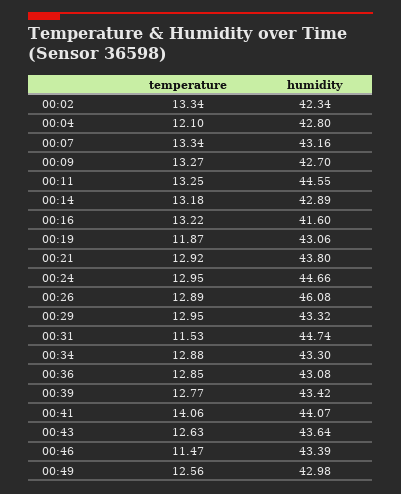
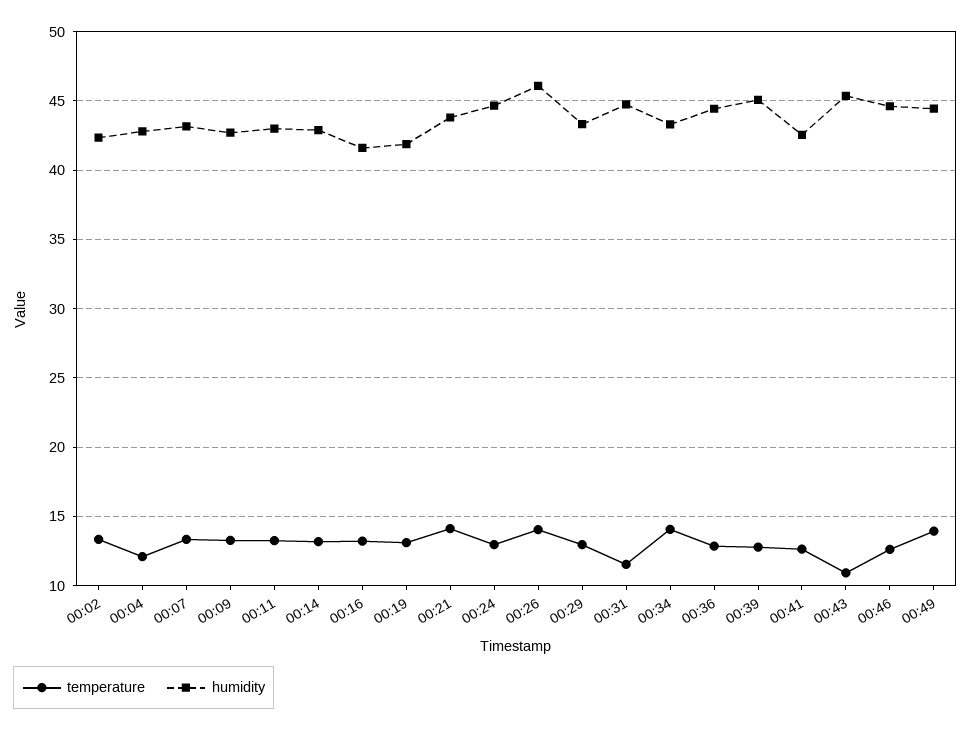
humidity, 00:11: 44.55 -> 43
temperature, 00:19: 11.87 -> 13
humidity, 00:19: 43.06 -> 42
temperature, 00:21: 12.92 -> 14
temperature, 00:26: 12.89 -> 14
temperature, 00:34: 12.88 -> 14
humidity, 00:36: 43.08 -> 44.5
humidity, 00:39: 43.42 -> 45
temperature, 00:41: 14.06 -> 12.5
humidity, 00:41: 44.07 -> 42.5
temperature, 00:43: 12.63 -> 11
humidity, 00:43: 43.64 -> 45.5
temperature, 00:46: 11.47 -> 12.5
humidity, 00:46: 43.39 -> 44.5
temperature, 00:49: 12.56 -> 14
humidity, 00:49: 42.98 -> 44.5

